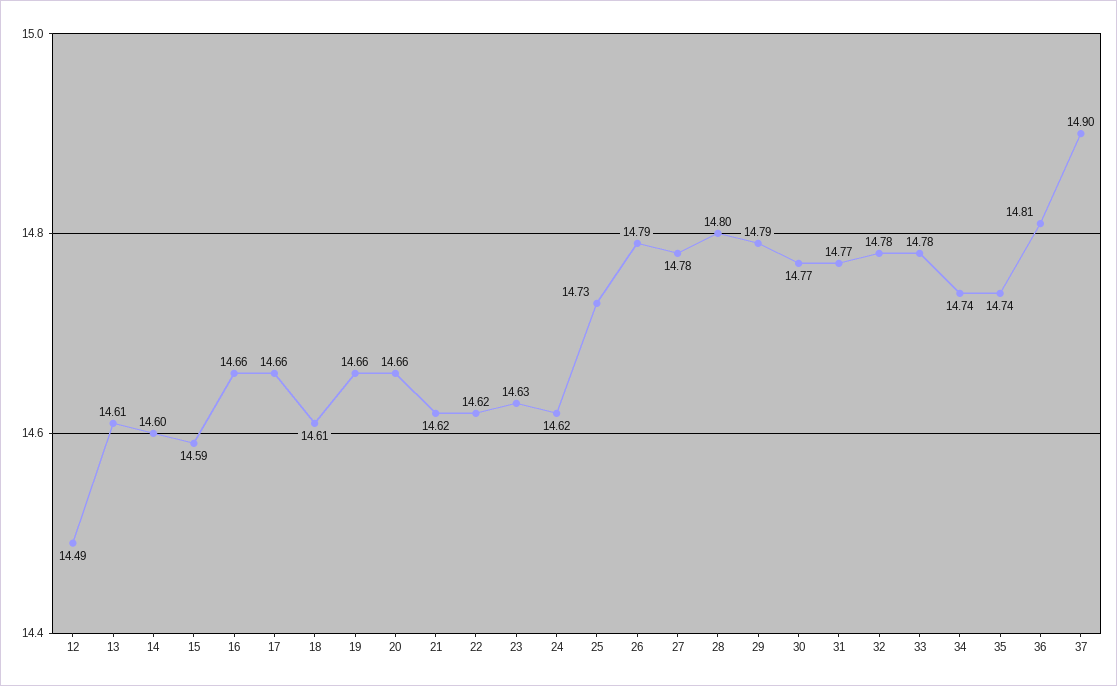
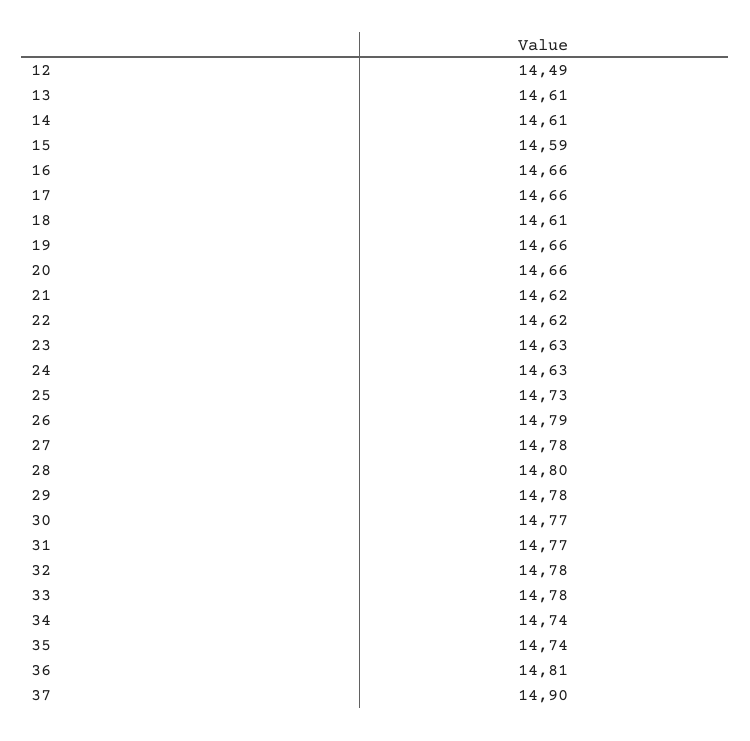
14: 14.6 -> 14.61
24: 14.62 -> 14.63
29: 14.79 -> 14.78

